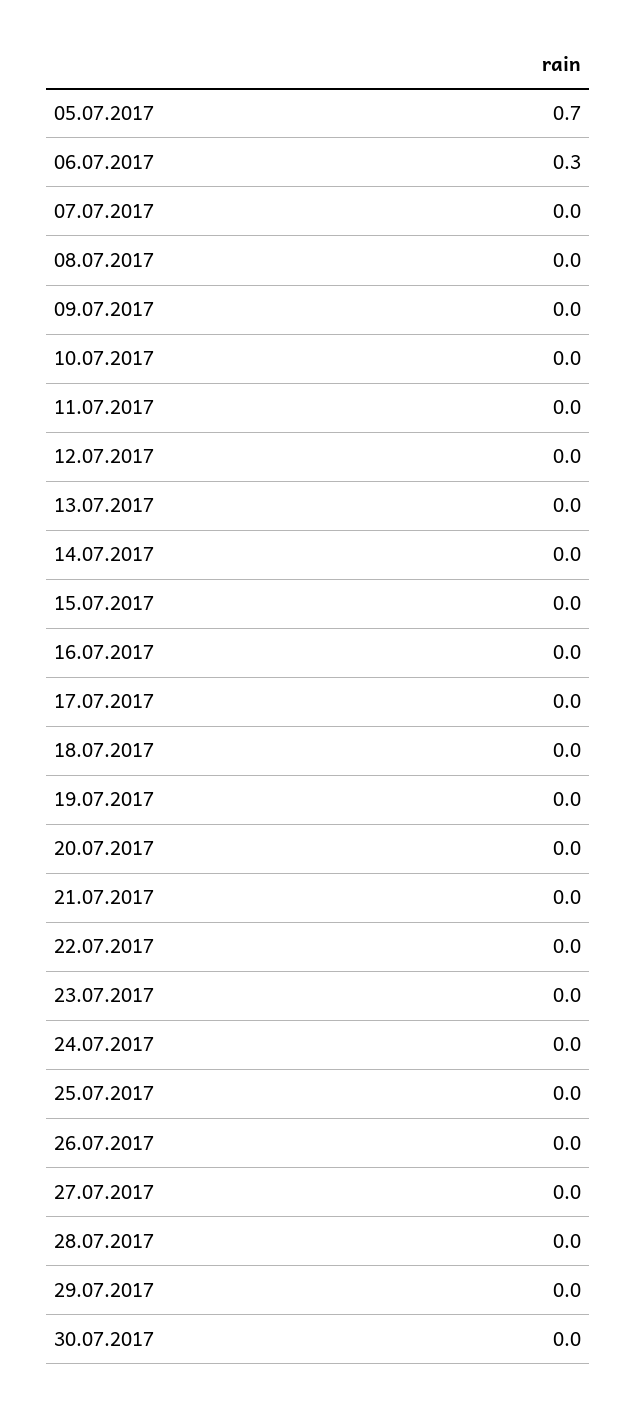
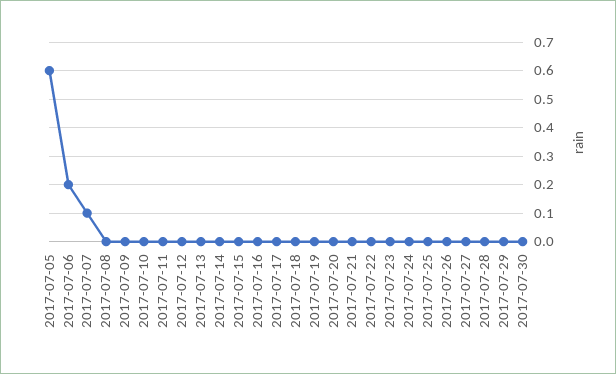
05.07.2017: 0.7 -> 0.6
06.07.2017: 0.3 -> 0.2
07.07.2017: 0 -> 0.1

